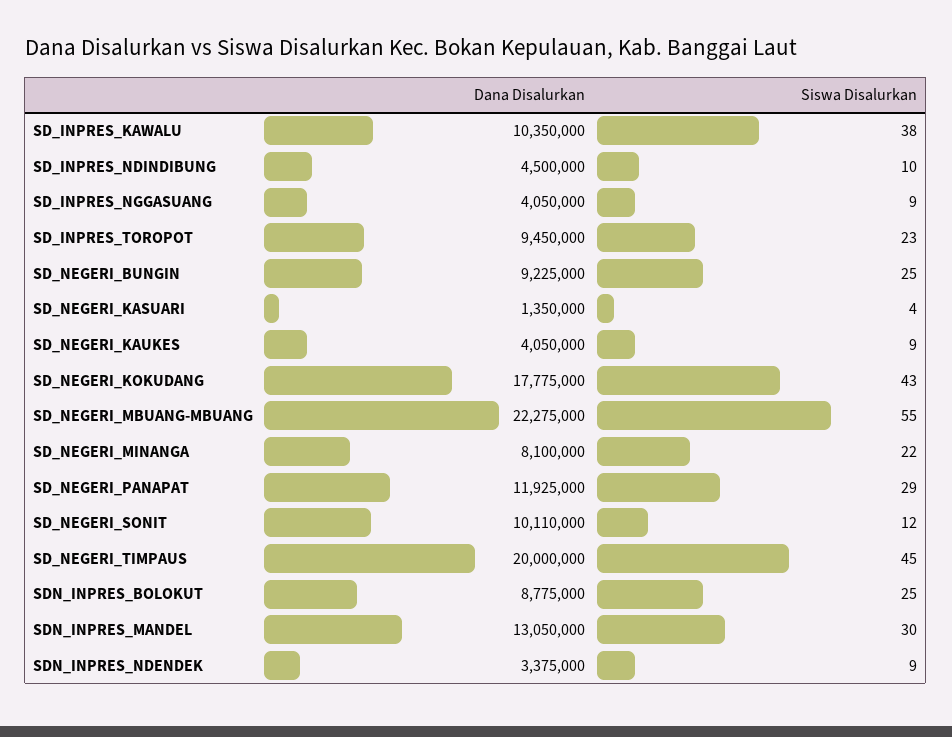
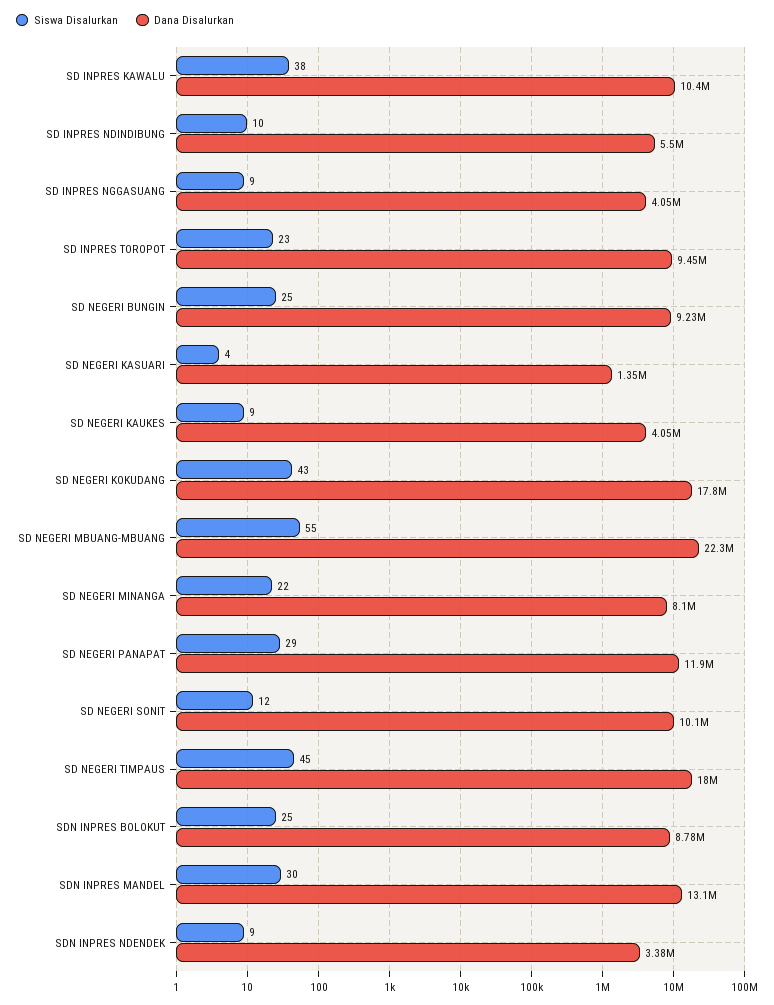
Dana Disalurkan, SD_INPRES_NDINDIBUNG: 4500000 -> 5500000
Dana Disalurkan, SD_NEGERI_TIMPAUS: 20000000 -> 18000000

